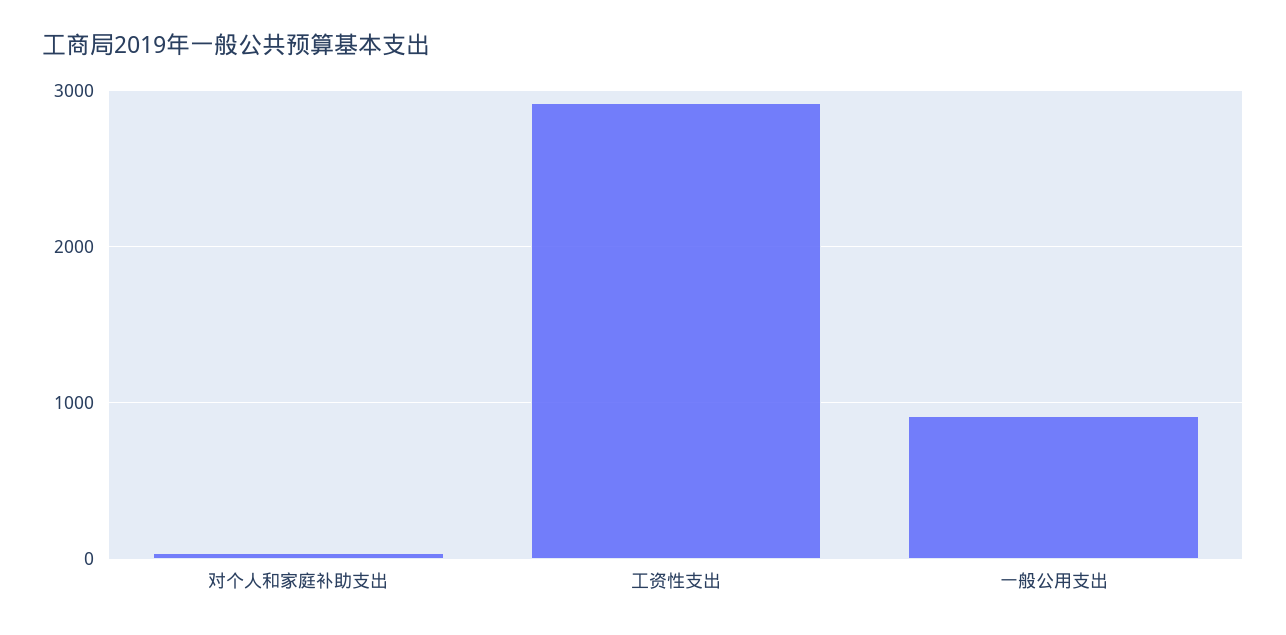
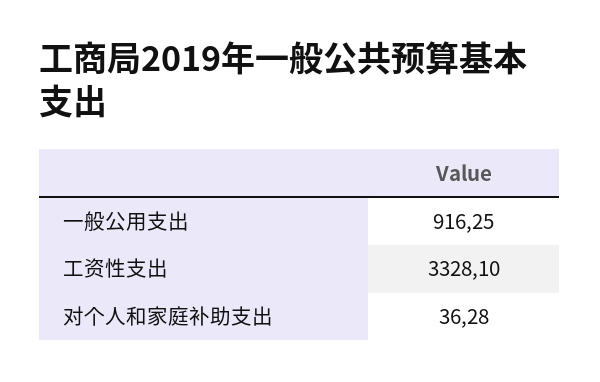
工资性支出: 2900 -> 3328.1

